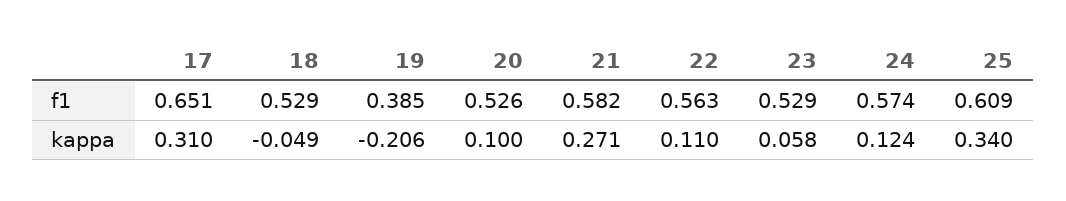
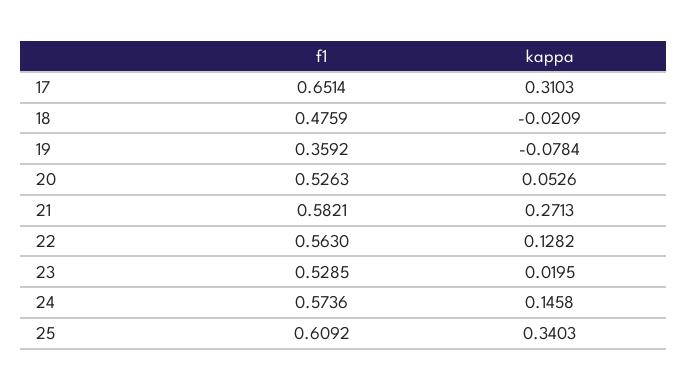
18, f1: 0.529 -> 0.4759
19, f1: 0.385 -> 0.3592
18, kappa: -0.049 -> -0.0209
19, kappa: -0.206 -> -0.0784
20, kappa: 0.1 -> 0.0526
22, kappa: 0.11 -> 0.1282
23, kappa: 0.058 -> 0.0195
24, kappa: 0.124 -> 0.1458

